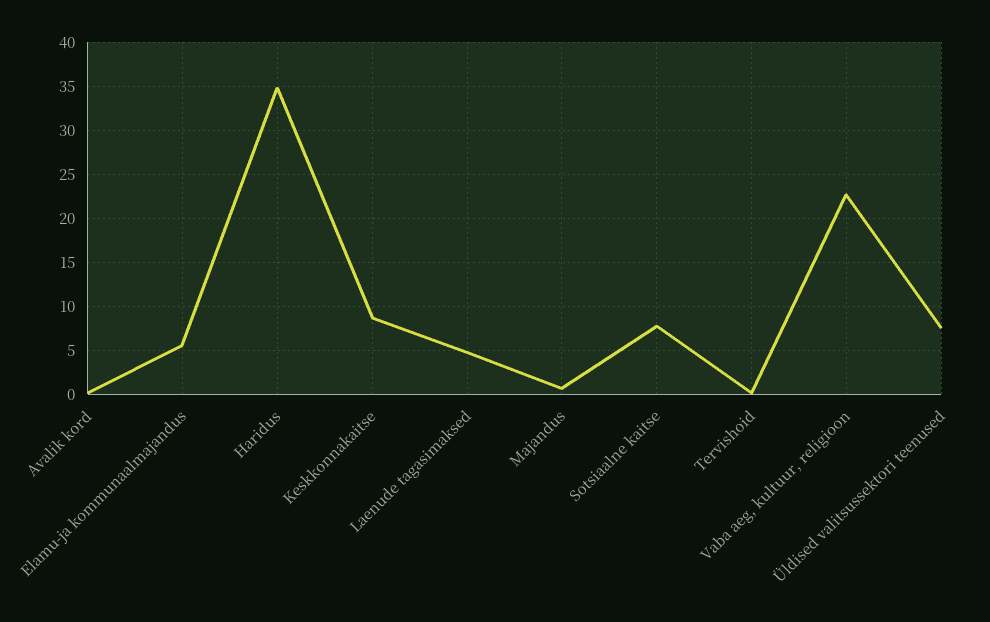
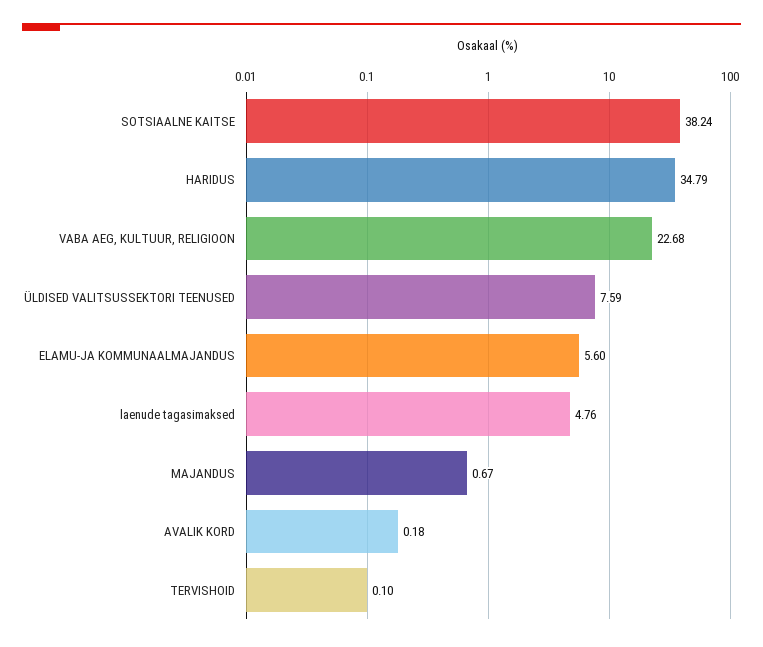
Keskkonnakaitse: 9 -> none
Sotsiaalne kaitse: 8 -> 38.24

